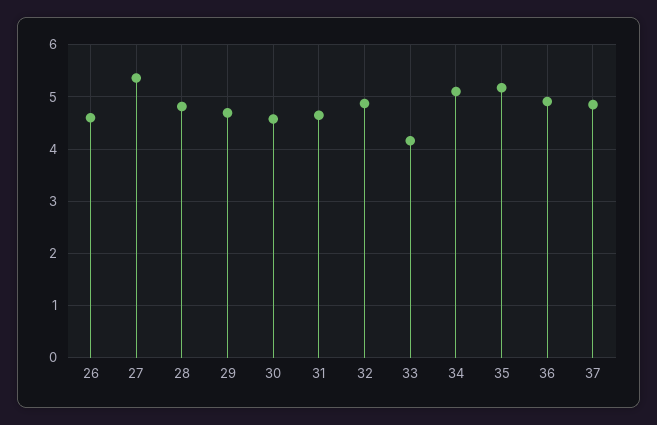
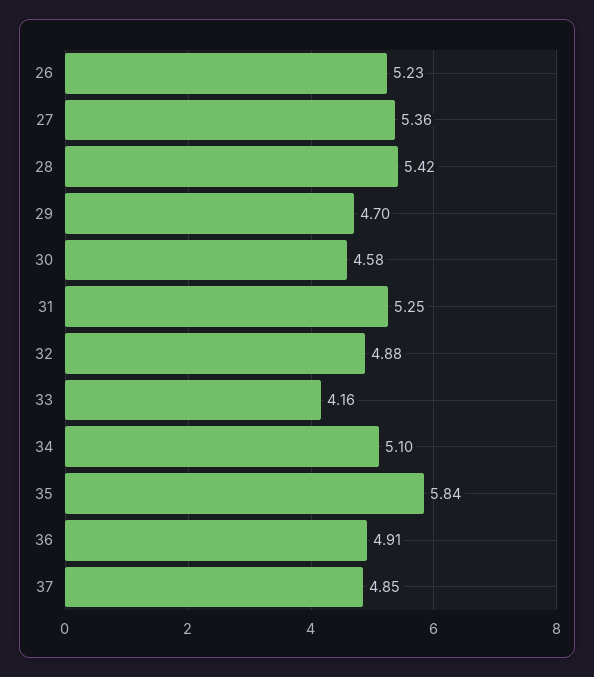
26: 4.6 -> 5.23
28: 4.8 -> 5.42
31: 4.6 -> 5.25
35: 5.2 -> 5.84

